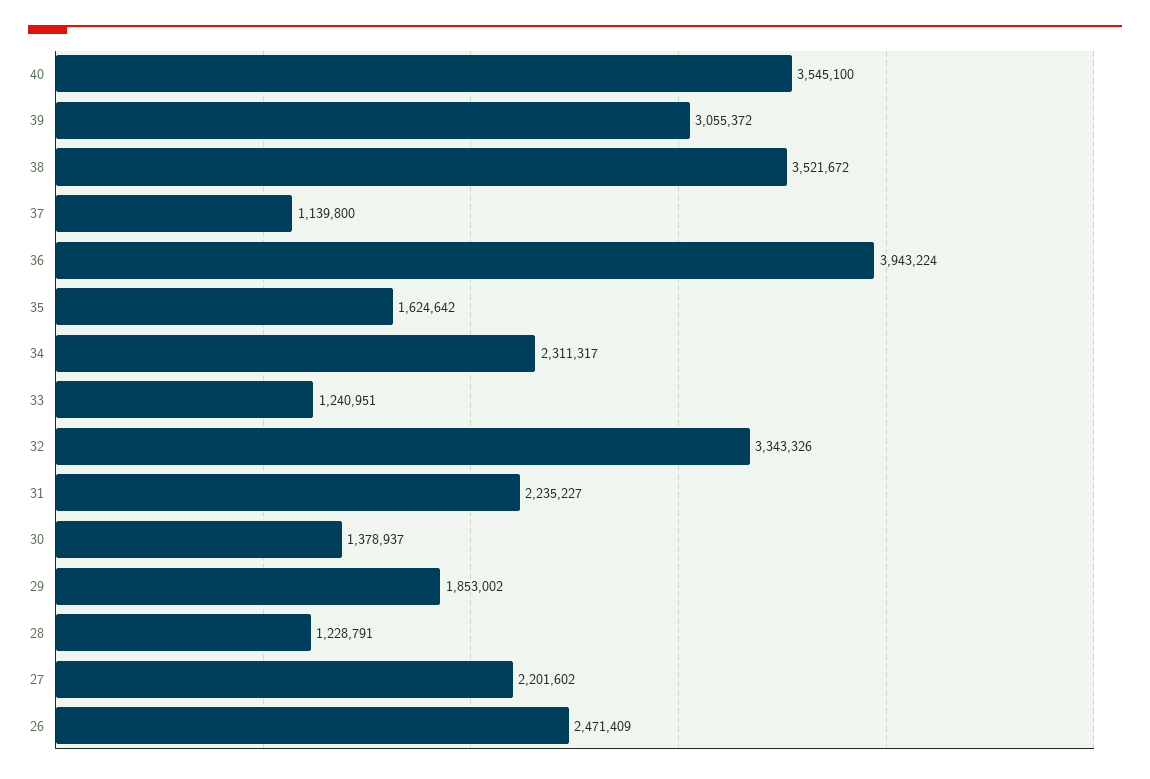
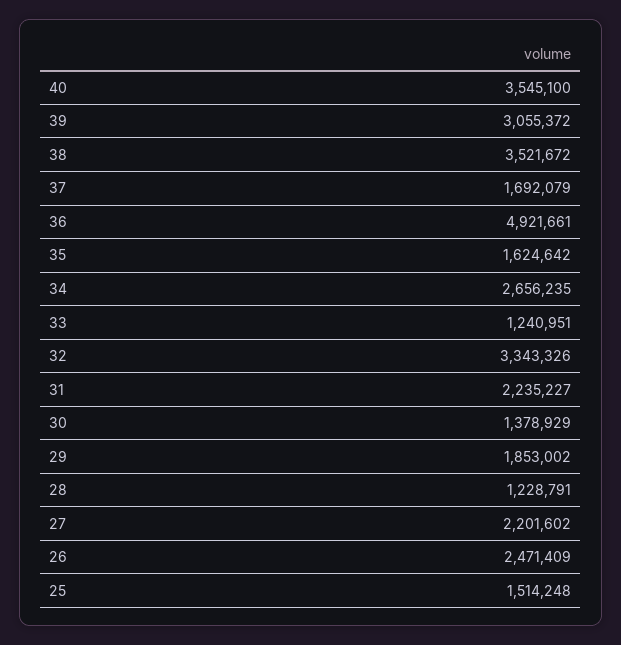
37: 1139800 -> 1692079
36: 3943224 -> 4921661
34: 2311317 -> 2656235
30: 1378937 -> 1378929
25: none -> 1514248

